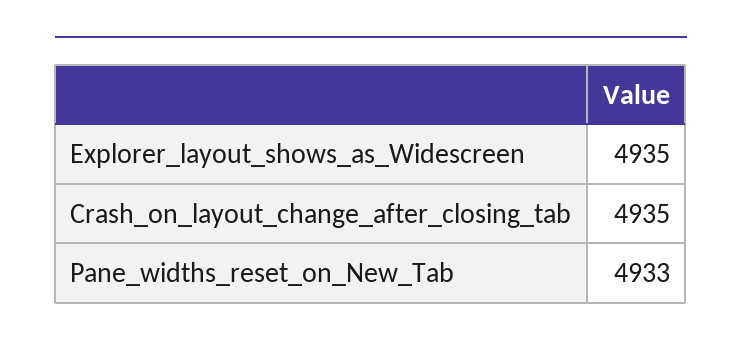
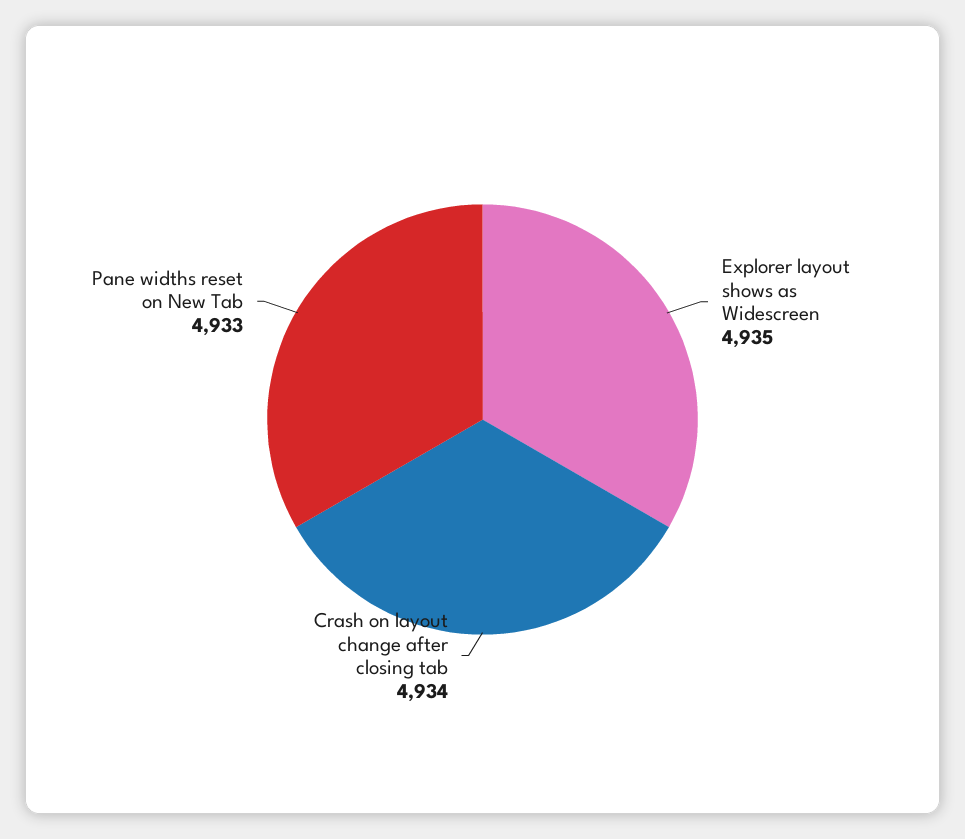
Crash_on_layout_change_after_closing_tab: 4935 -> 4934

